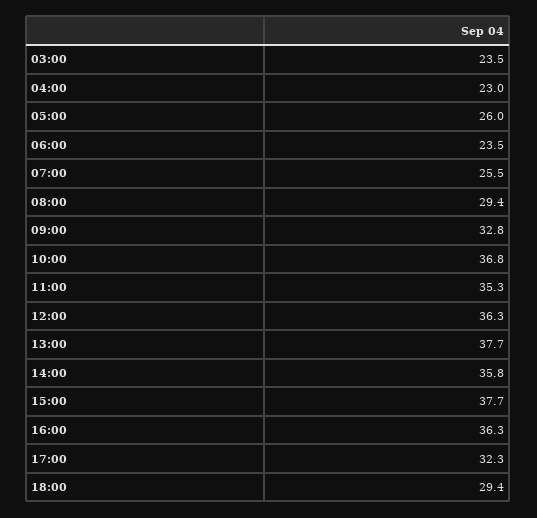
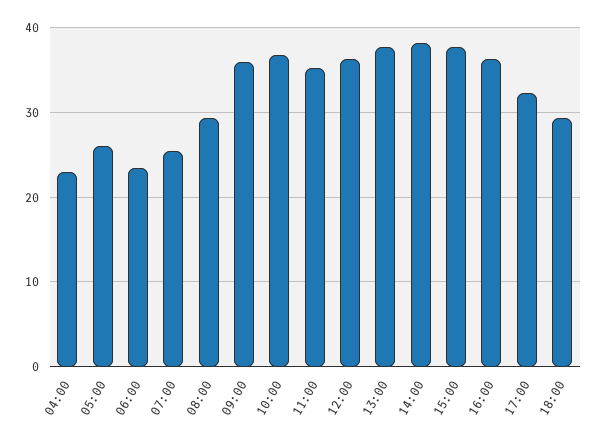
03:00: 23.5 -> none
09:00: 32.8 -> 36
14:00: 35.8 -> 38

